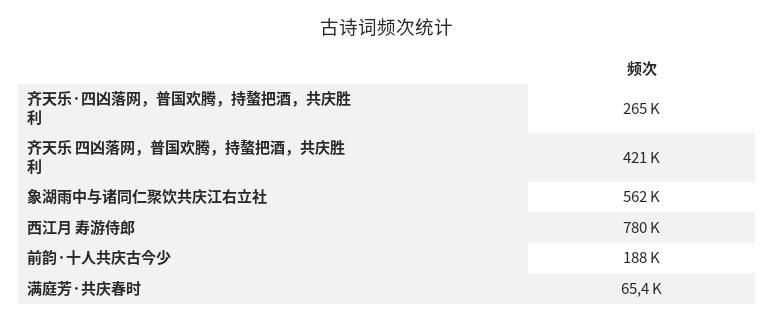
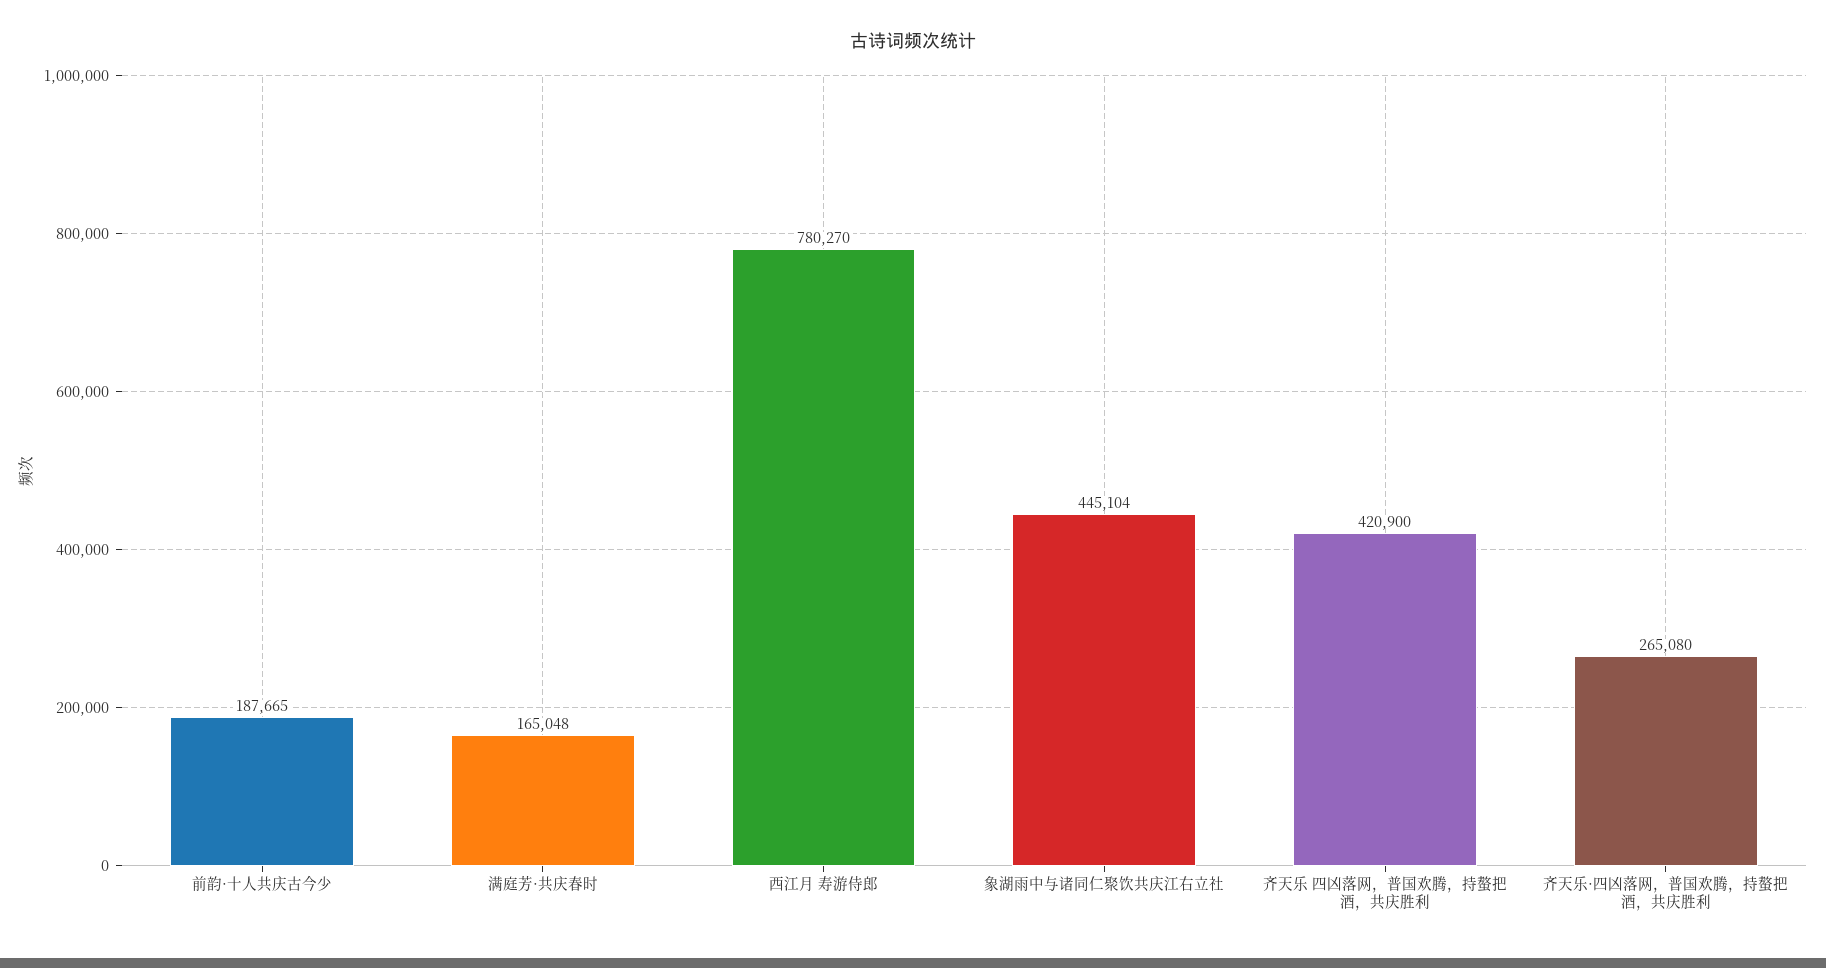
象湖雨中与诸同仁聚饮共庆江右立社: 562000 -> 445104
满庭芳·共庆春时: 65400 -> 165048

